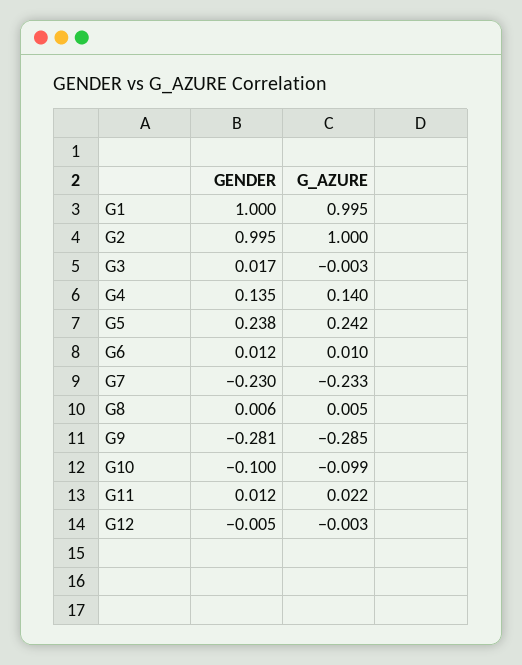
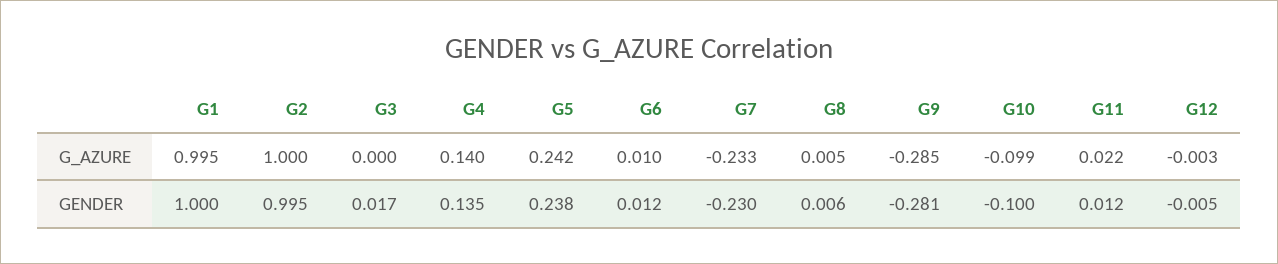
G_AZURE, G3: -0.003 -> 0

